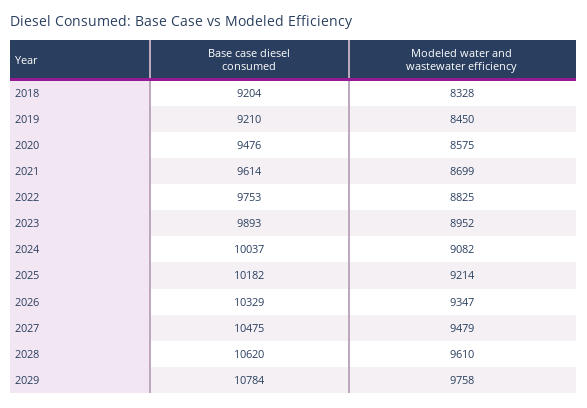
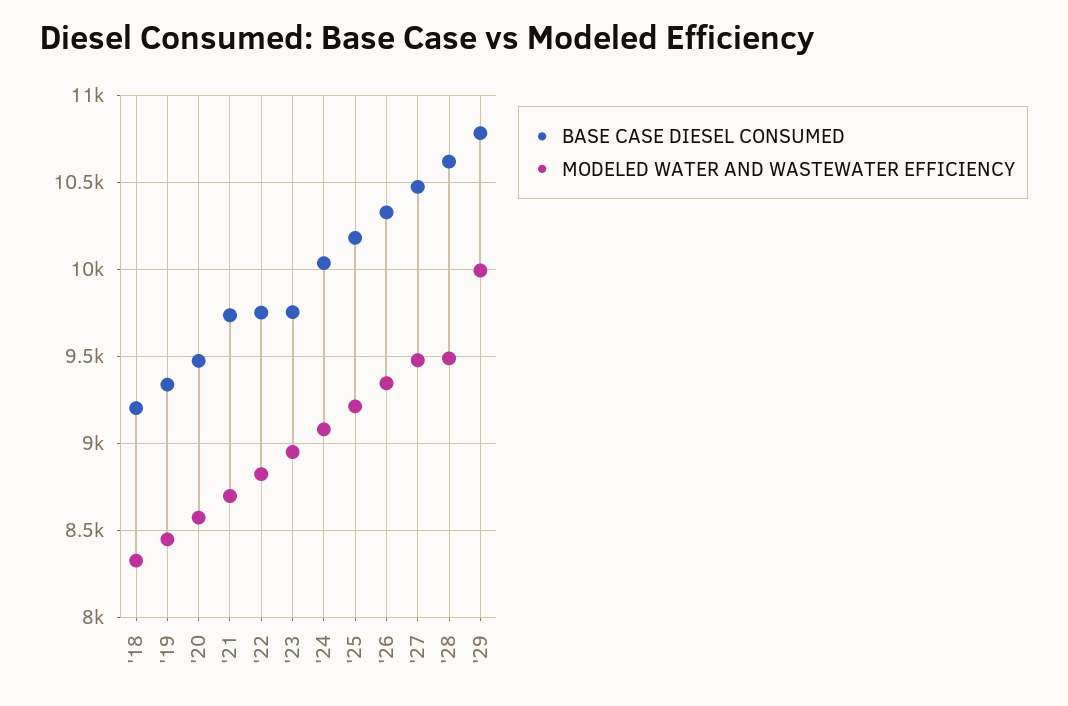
Base case diesel consumed, 2019: 9210 -> 9350
Base case diesel consumed, 2021: 9614 -> 9750
Base case diesel consumed, 2023: 9893 -> 9750
Modeled water and wastewater efficiency, 2028: 9610 -> 9500
Modeled water and wastewater efficiency, 2029: 9758 -> 10000

